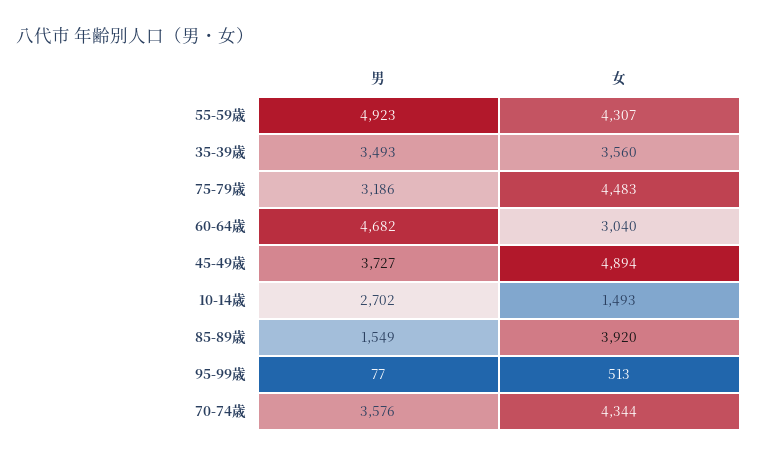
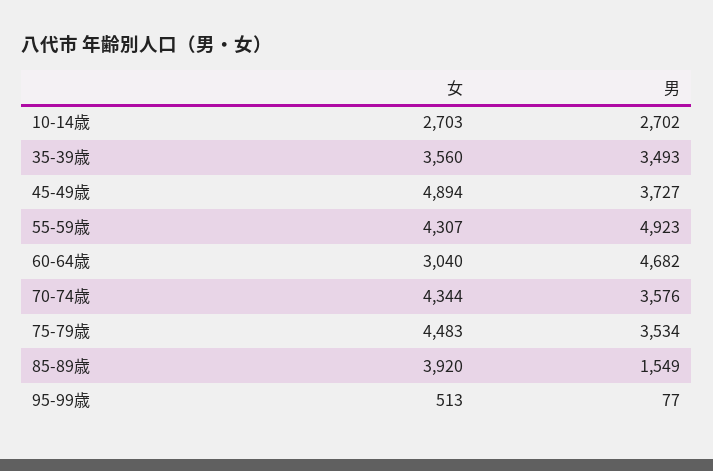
男, 75-79歳: 3186 -> 3534
女, 10-14歳: 1493 -> 2703

